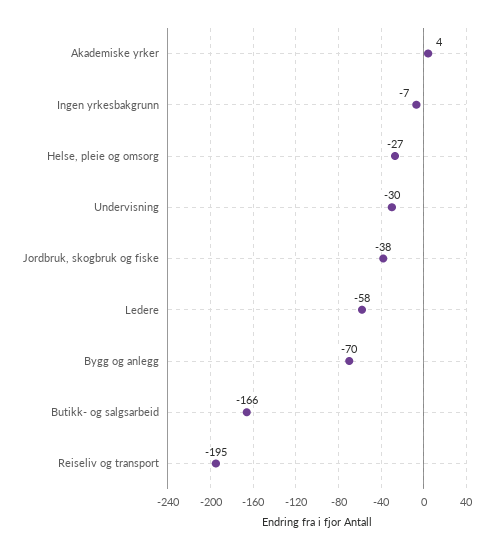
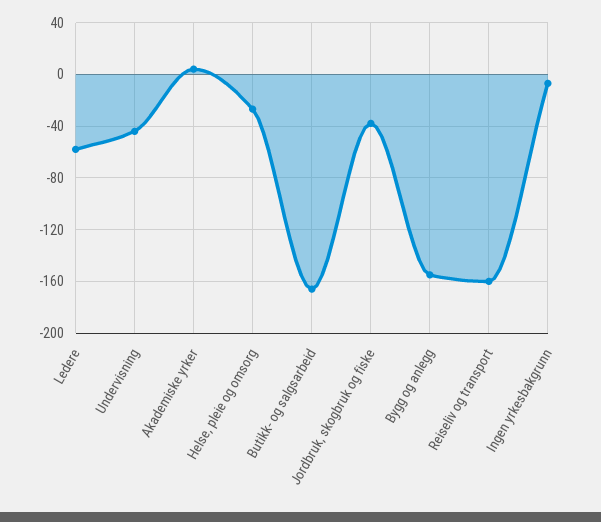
Undervisning: -30 -> -45
Bygg og anlegg: -70 -> -155
Reiseliv og transport: -195 -> -160

